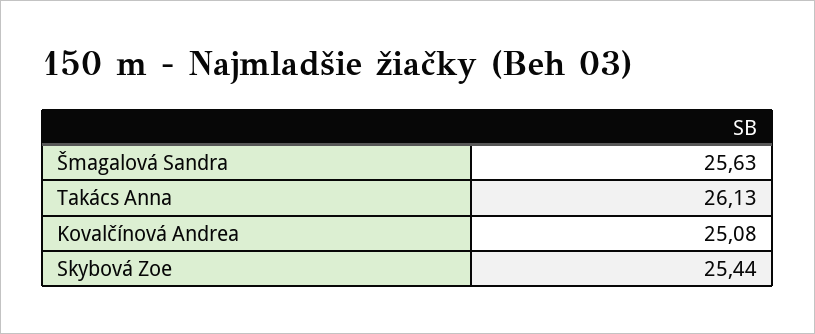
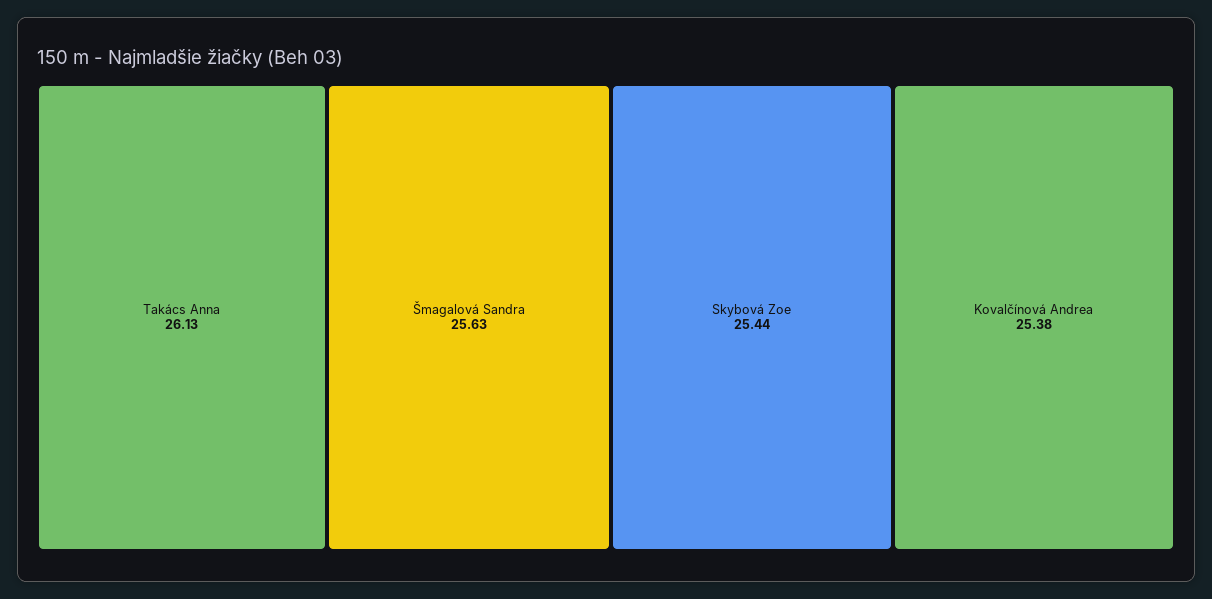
Kovalčínová Andrea: 25.08 -> 25.38

